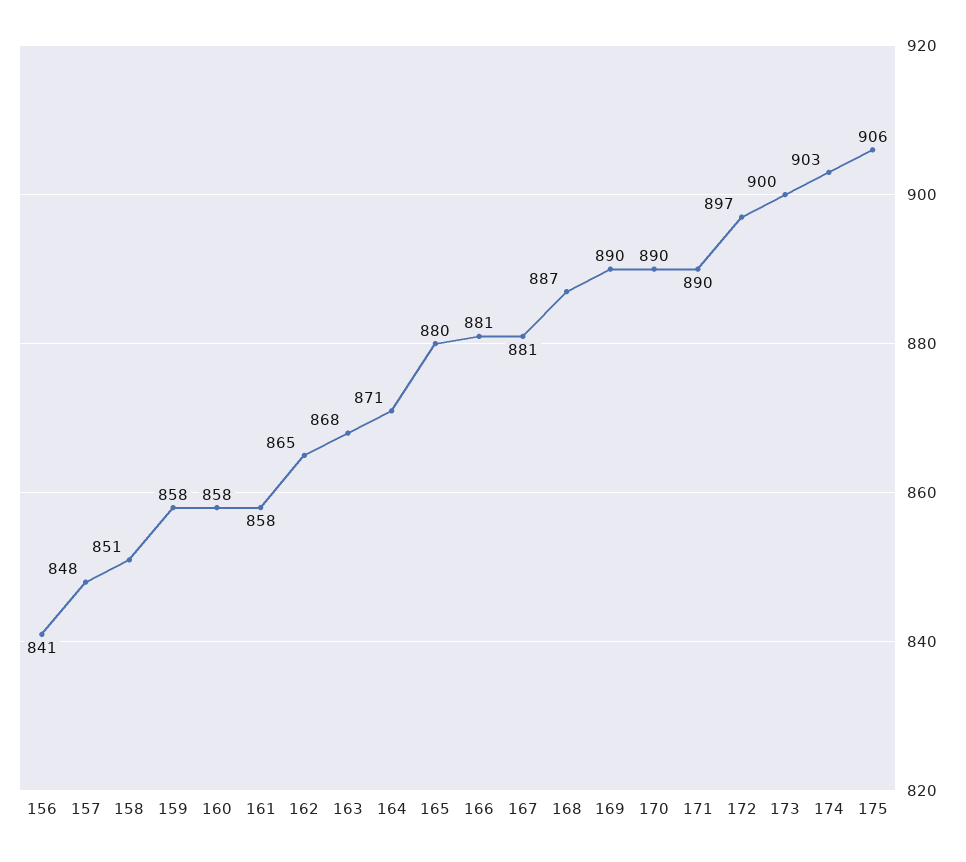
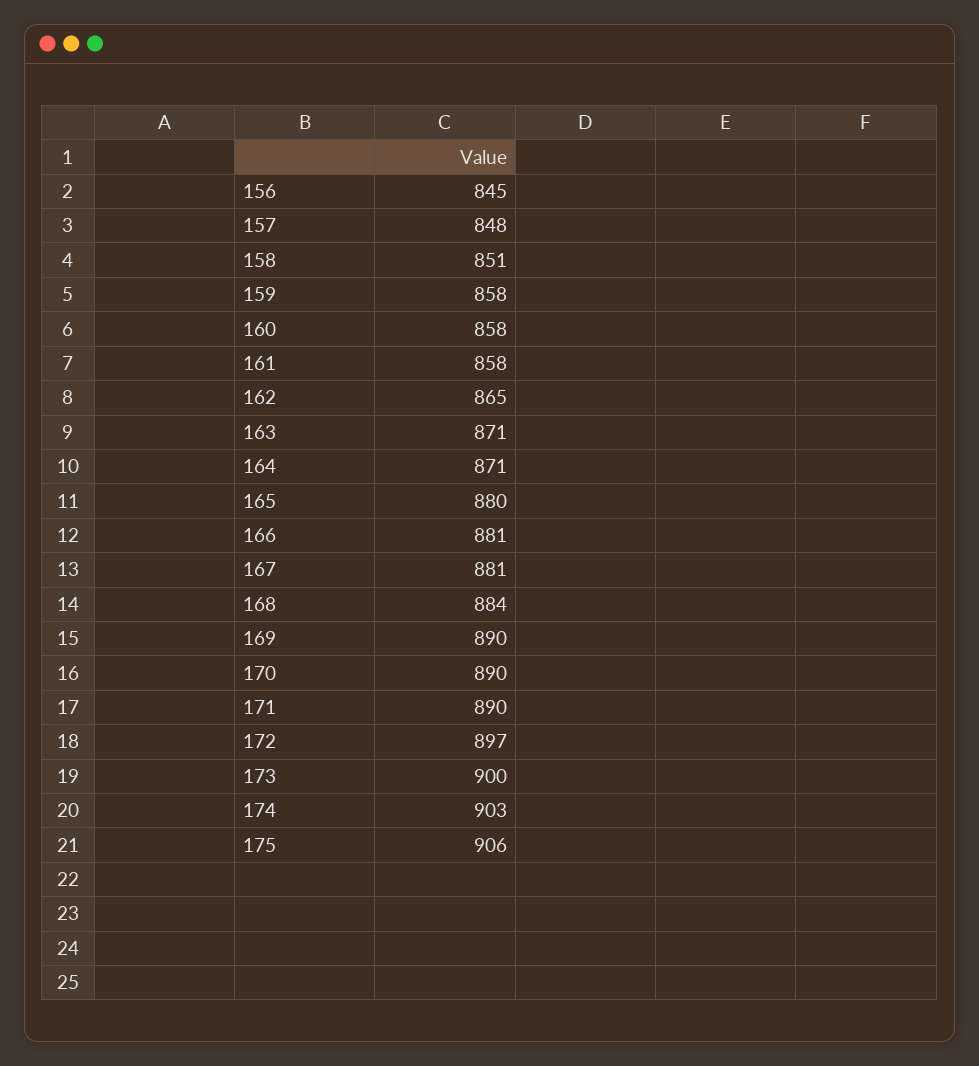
156: 841 -> 845
163: 868 -> 871
168: 887 -> 884

